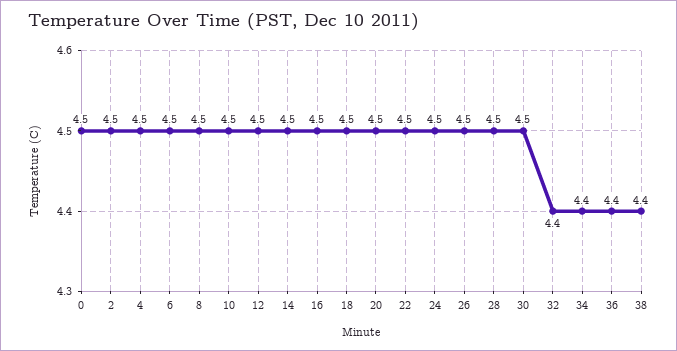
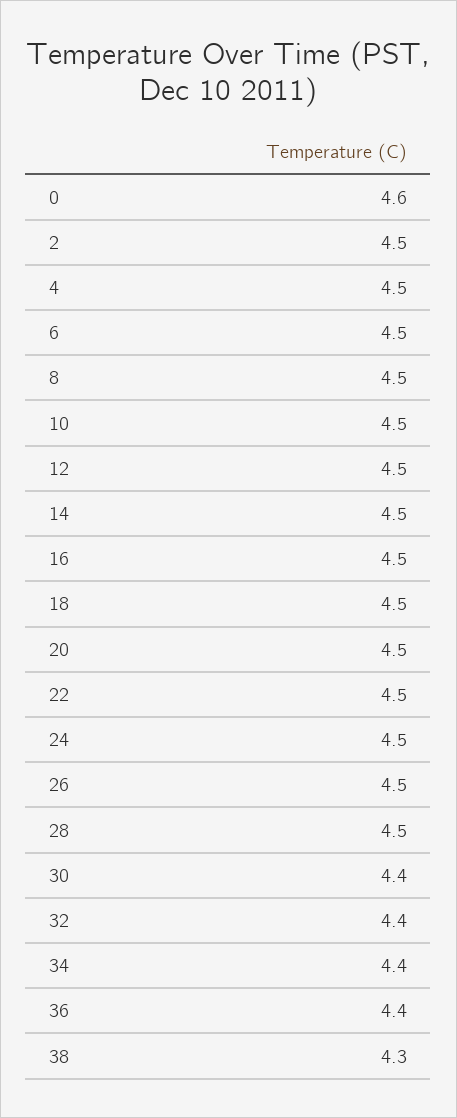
0: 4.5 -> 4.6
30: 4.5 -> 4.4
38: 4.4 -> 4.3

